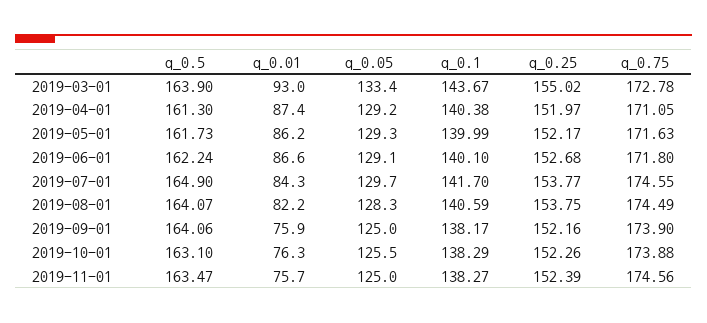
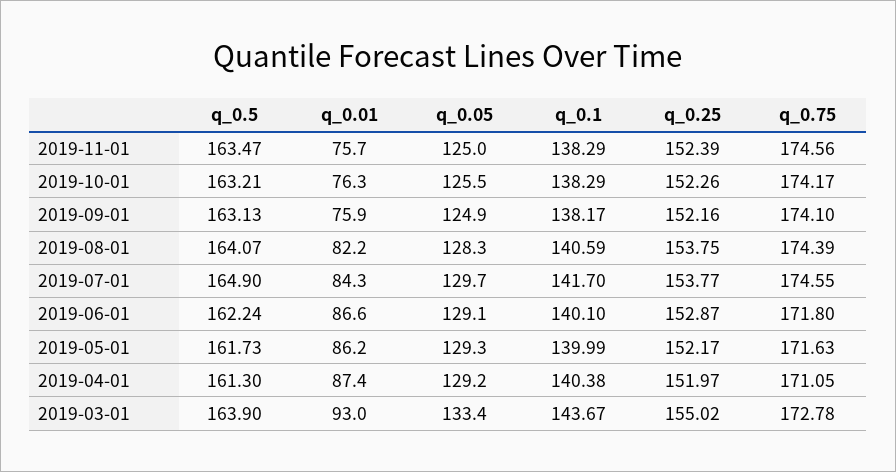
q_0.25, 2019-06-01: 152.68 -> 152.87
q_0.75, 2019-08-01: 174.49 -> 174.39
q_0.5, 2019-09-01: 164.06 -> 163.13
q_0.05, 2019-09-01: 125 -> 124.9
q_0.75, 2019-09-01: 173.9 -> 174.1
q_0.5, 2019-10-01: 163.1 -> 163.21
q_0.75, 2019-10-01: 173.88 -> 174.17
q_0.1, 2019-11-01: 138.27 -> 138.29

